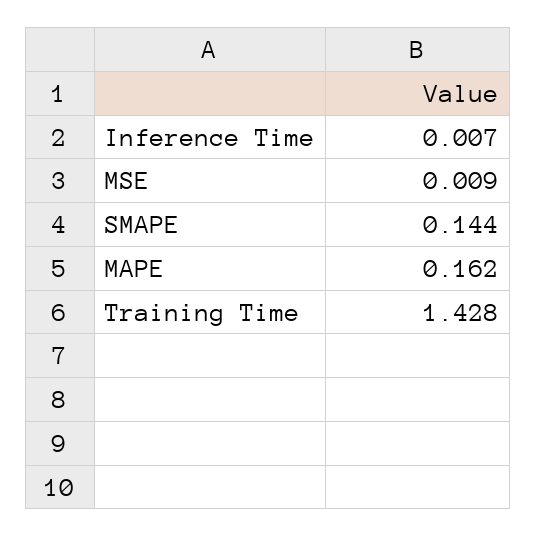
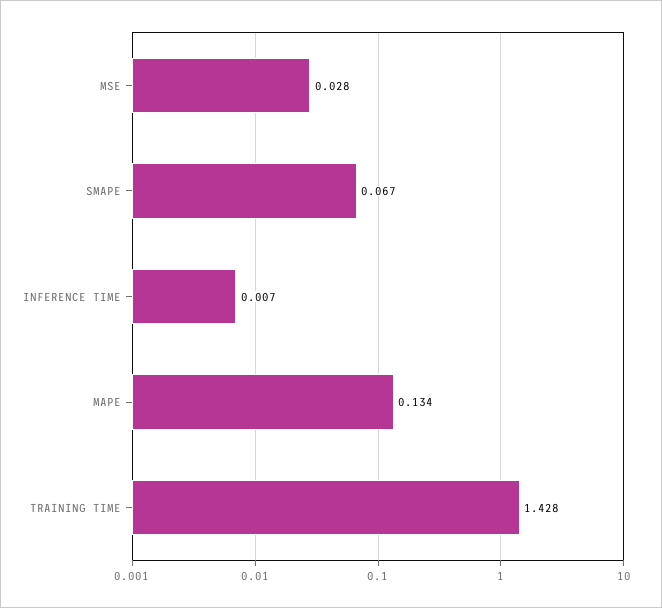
MSE: 0.009 -> 0.028
SMAPE: 0.144 -> 0.067
MAPE: 0.162 -> 0.134

